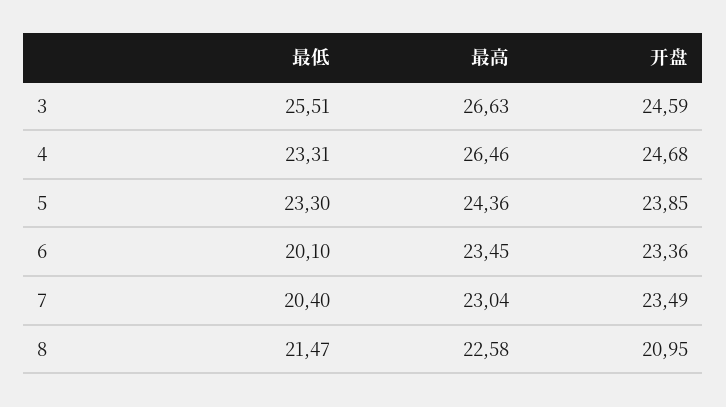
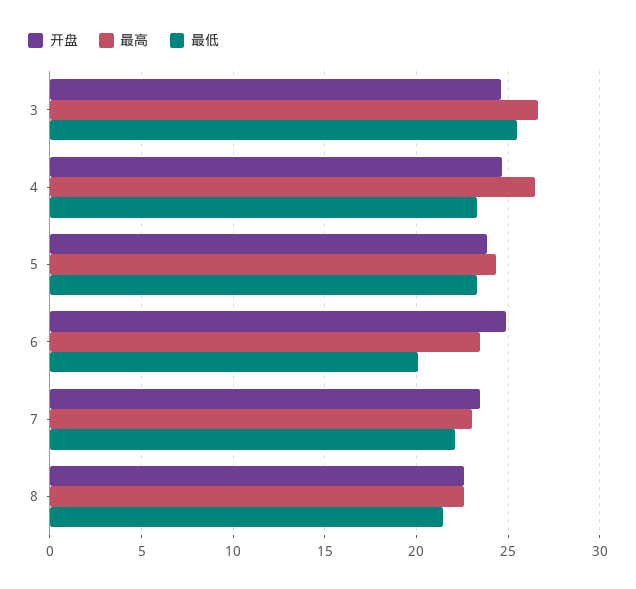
开盘, 6: 23.36 -> 25
最低, 7: 20.4 -> 22
开盘, 8: 20.95 -> 22.5

